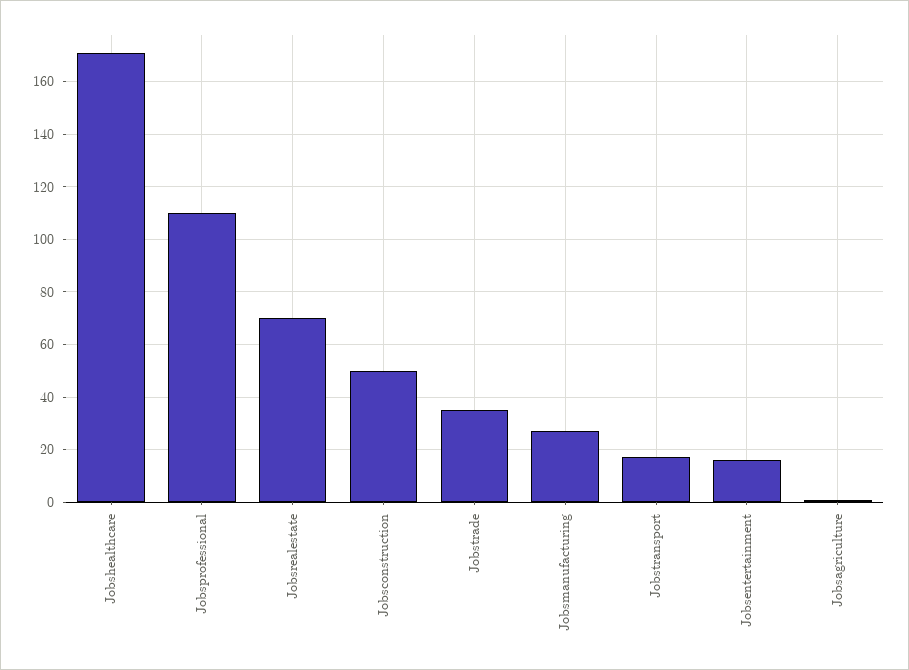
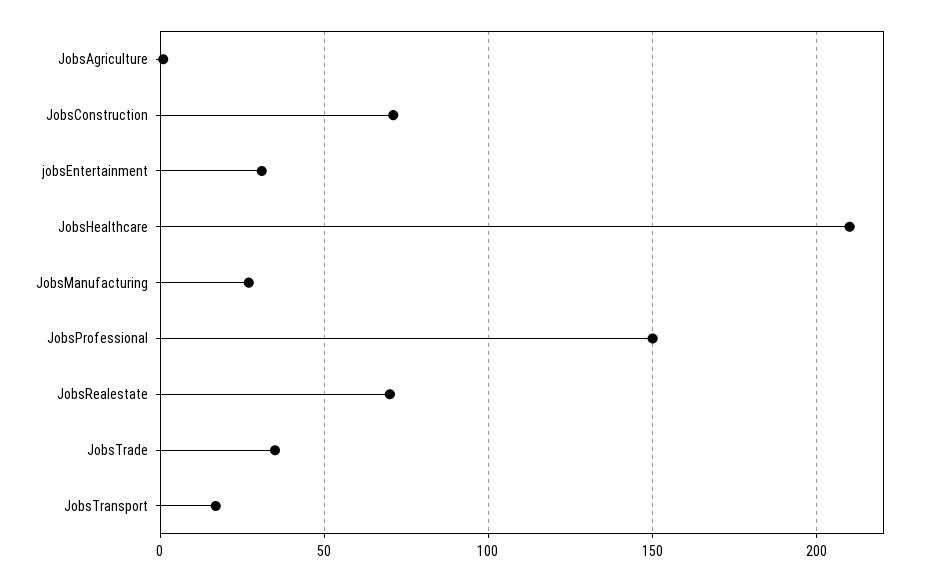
Jobshealthcare: 170 -> 210
Jobsprofessional: 110 -> 150
Jobsconstruction: 50 -> 70
Jobsentertainment: 15 -> 30

